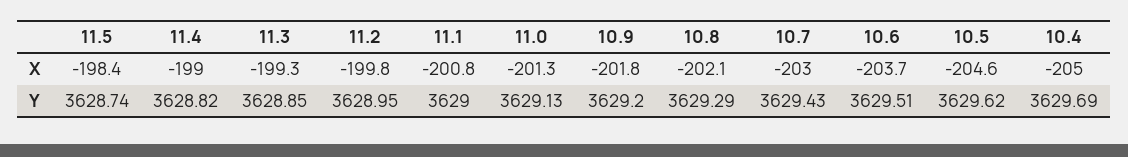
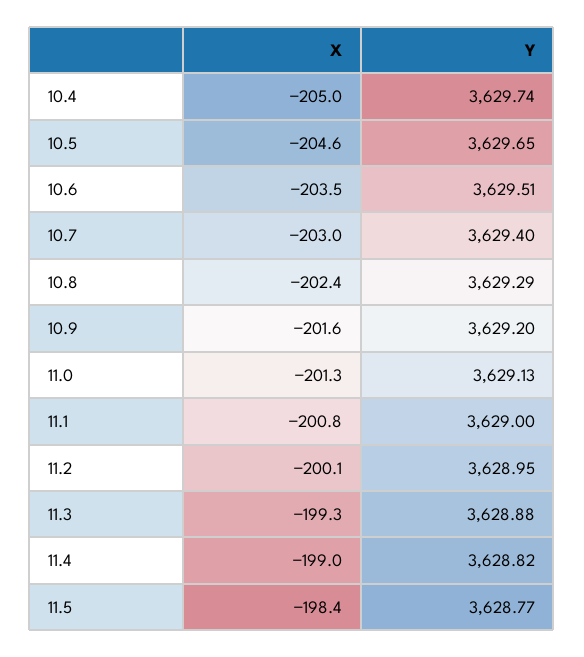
11.2, X: -199.8 -> -200.1
10.9, X: -201.8 -> -201.6
10.8, X: -202.1 -> -202.4
10.6, X: -203.7 -> -203.5
11.5, Y: 3628.74 -> 3628.77
11.3, Y: 3628.85 -> 3628.88
10.7, Y: 3629.43 -> 3629.4
10.5, Y: 3629.62 -> 3629.65
10.4, Y: 3629.69 -> 3629.74

